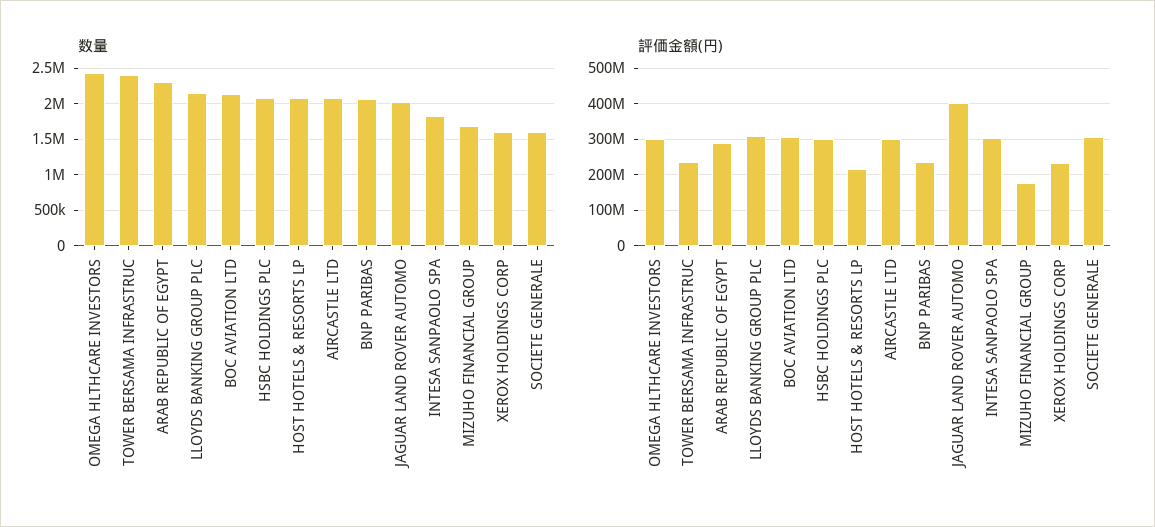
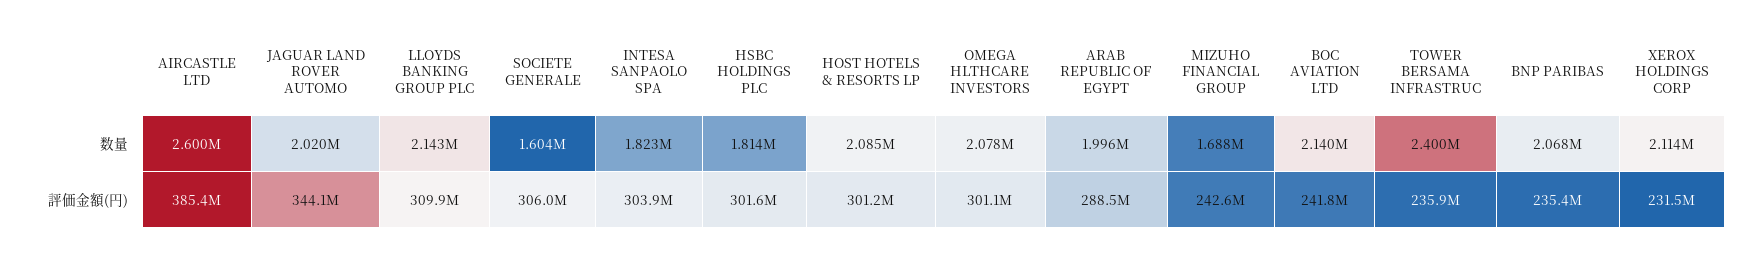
数量, OMEGA HLTHCARE INVESTORS: 2400000 -> 2078000
数量, ARAB REPUBLIC OF EGYPT: 2300000 -> 1996000
数量, HSBC HOLDINGS PLC: 2100000 -> 1814000
数量, AIRCASTLE LTD: 2100000 -> 2600000
数量, XEROX HOLDINGS CORP: 1600000 -> 2114000
評価金額(円), BOC AVIATION LTD: 300000000 -> 241800000
評価金額(円), HOST HOTELS & RESORTS LP: 220000000 -> 301200000
評価金額(円), AIRCASTLE LTD: 300000000 -> 385400000
評価金額(円), JAGUAR LAND ROVER AUTOMO: 400000000 -> 344100000
評価金額(円), MIZUHO FINANCIAL GROUP: 180000000 -> 242600000

